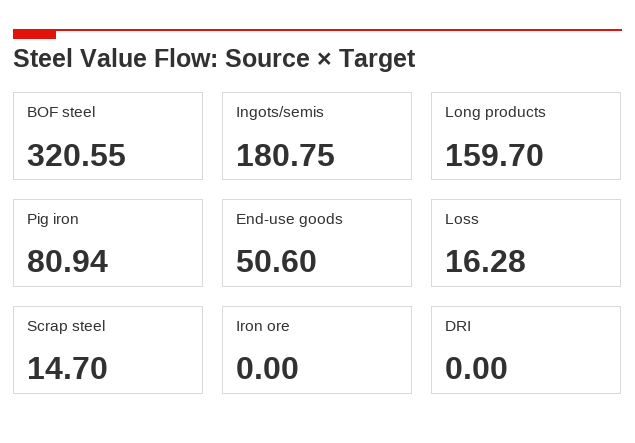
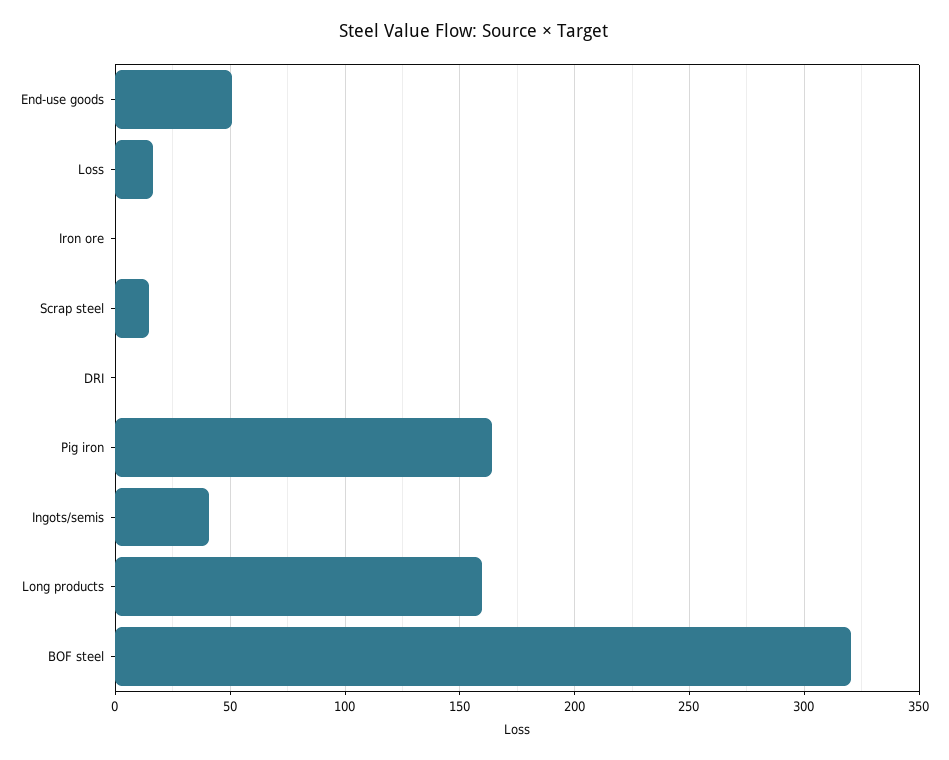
Ingots/semis: 180.75 -> 40
Pig iron: 80.94 -> 165

